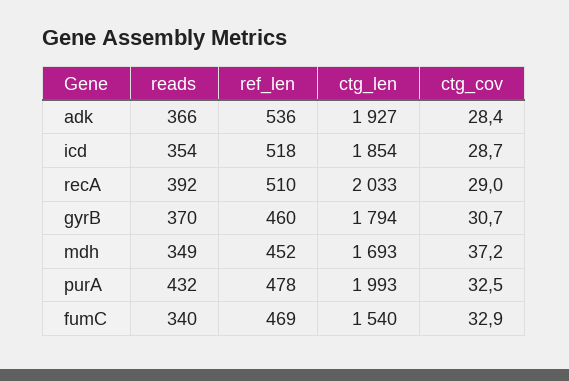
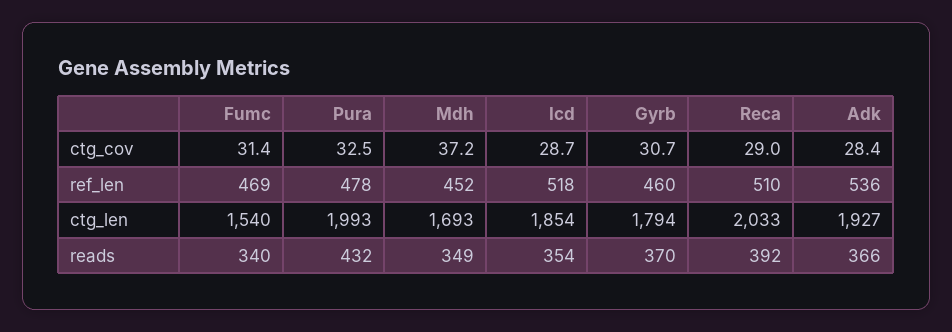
ctg_cov, fumC: 32.9 -> 31.4

